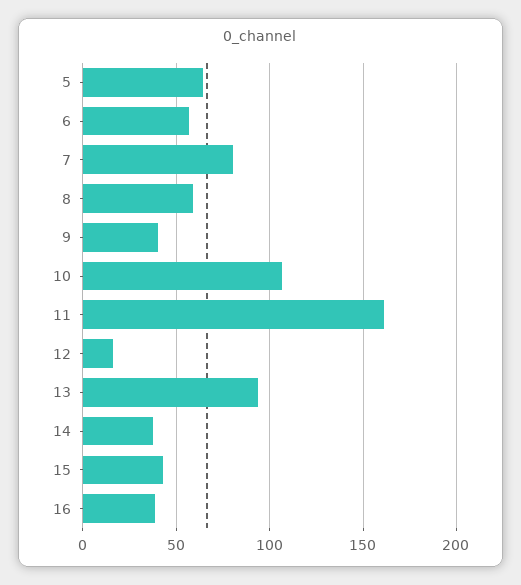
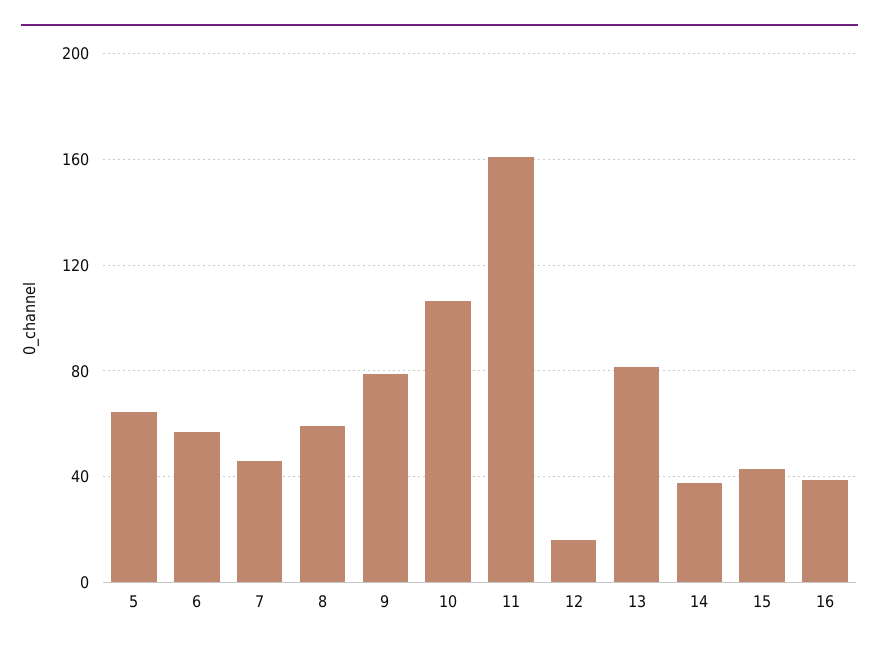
7: 80 -> 45
9: 40 -> 80
13: 95 -> 80

